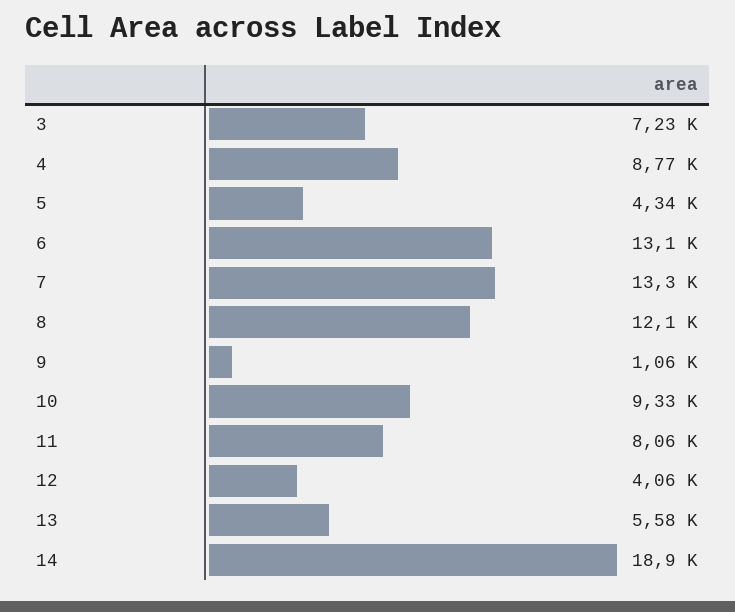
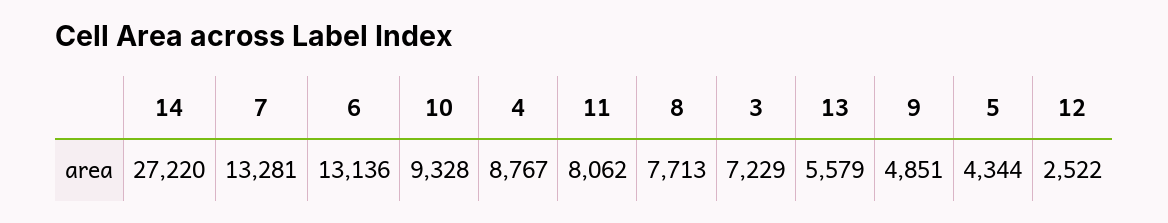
8: 12100 -> 7713
9: 1060 -> 4851
12: 4060 -> 2522
14: 18900 -> 27220

